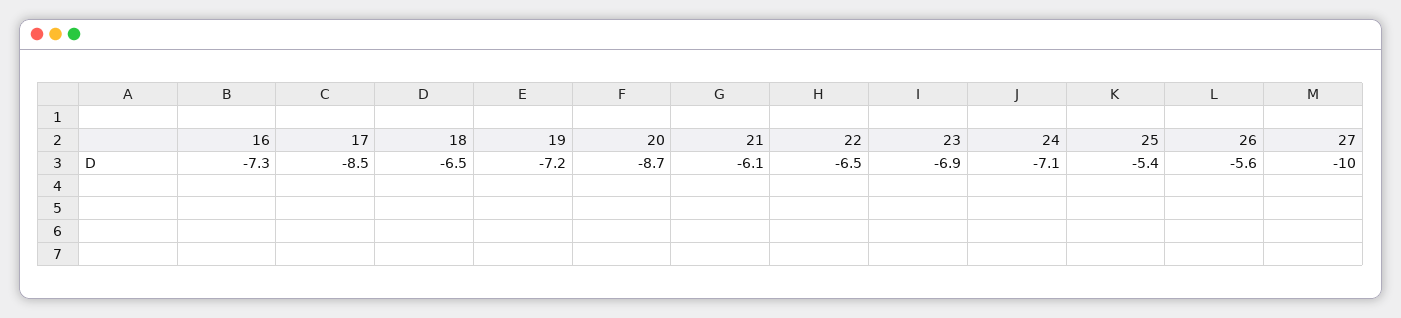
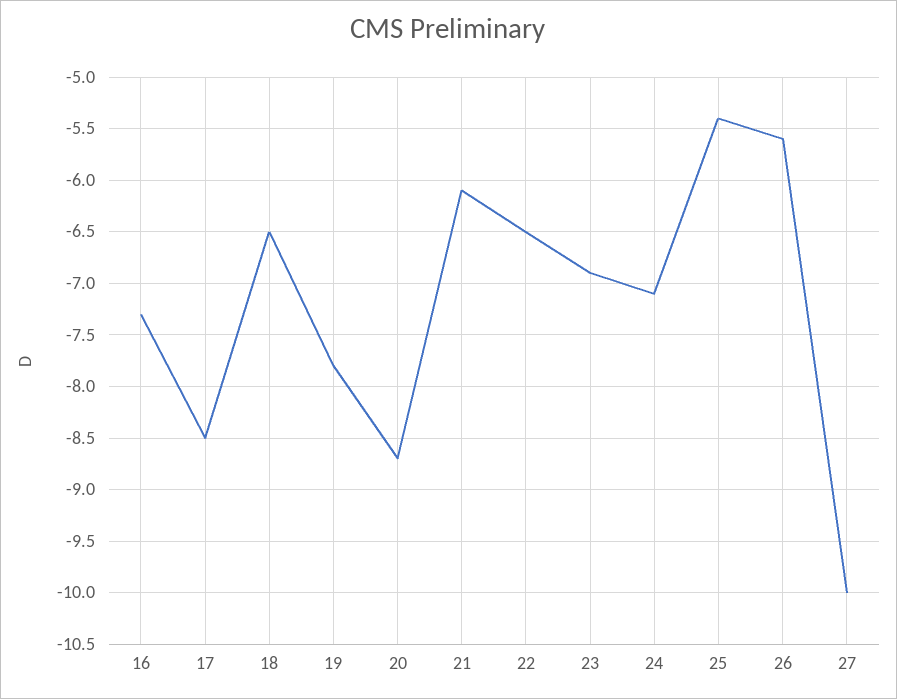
19: -7.2 -> -7.8

